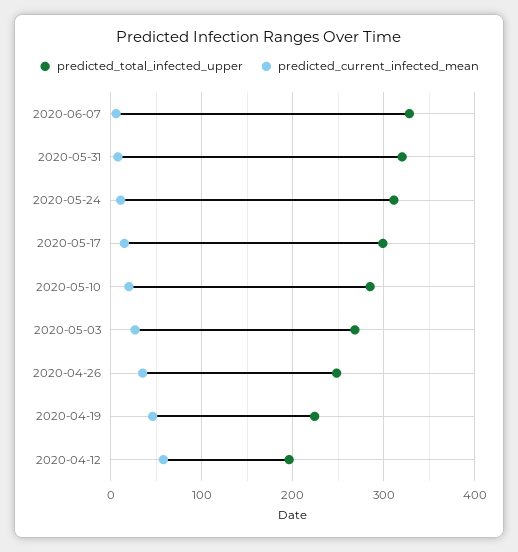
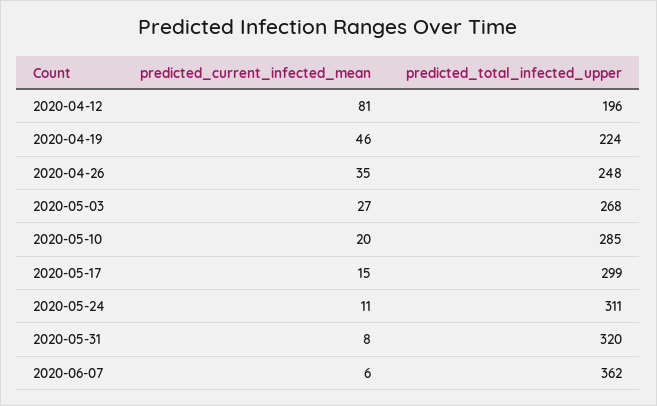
predicted_total_infected_upper, 2020-06-07: 330 -> 362
predicted_current_infected_mean, 2020-04-12: 60 -> 81

